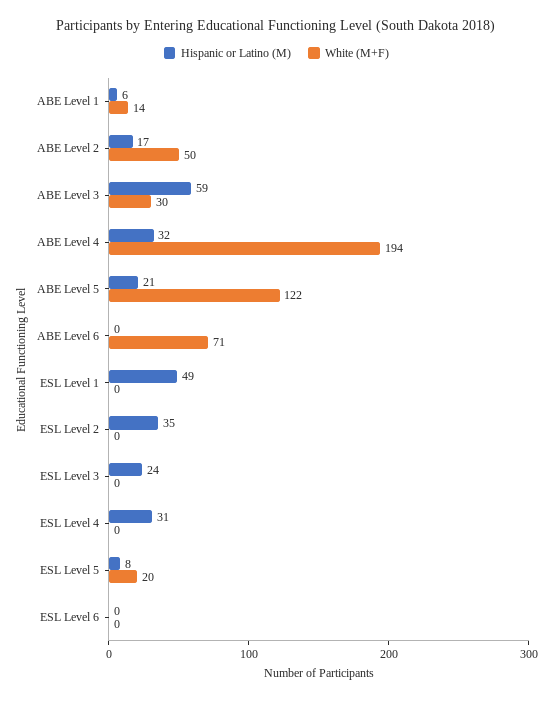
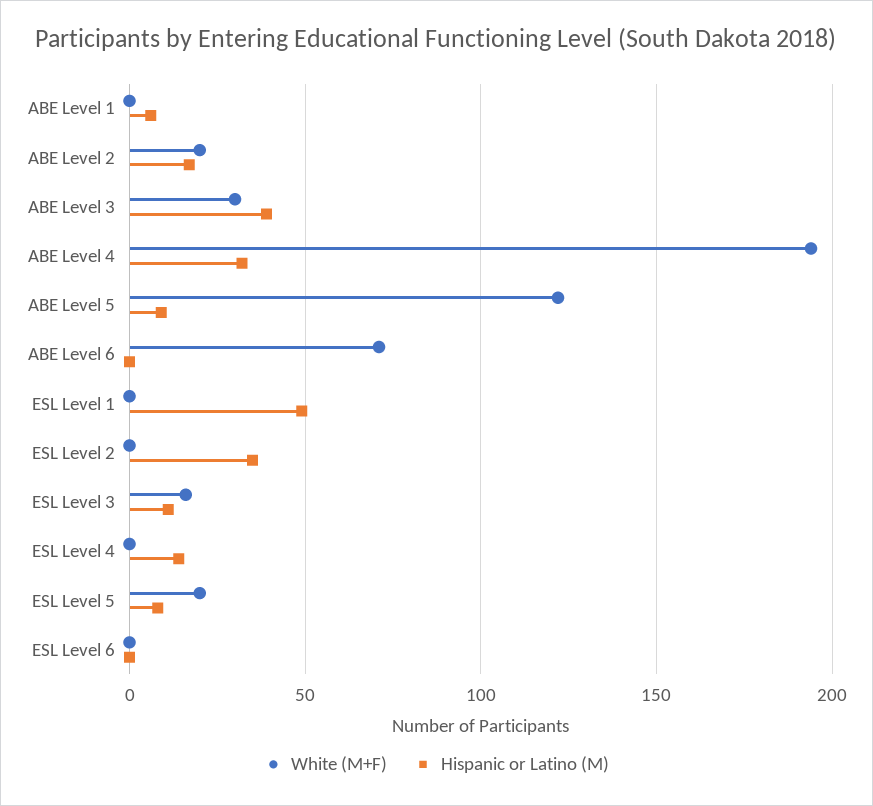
White (M+F), ABE Level 1: 14 -> 0
White (M+F), ABE Level 2: 50 -> 20
Hispanic or Latino (M), ABE Level 3: 59 -> 40
Hispanic or Latino (M), ABE Level 5: 21 -> 10
Hispanic or Latino (M), ESL Level 3: 24 -> 10
White (M+F), ESL Level 3: 0 -> 15
Hispanic or Latino (M), ESL Level 4: 31 -> 15

